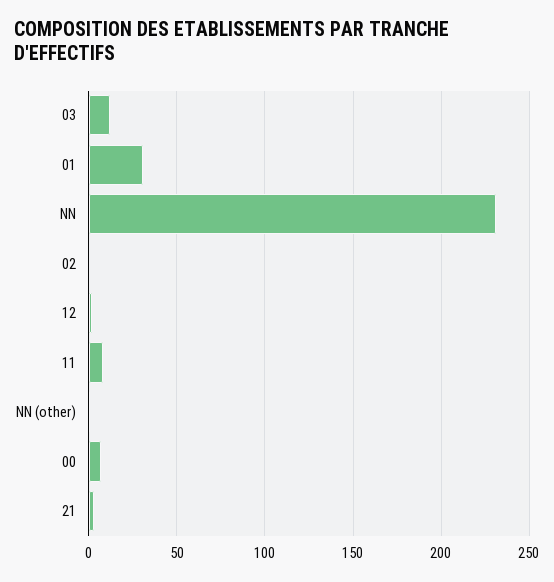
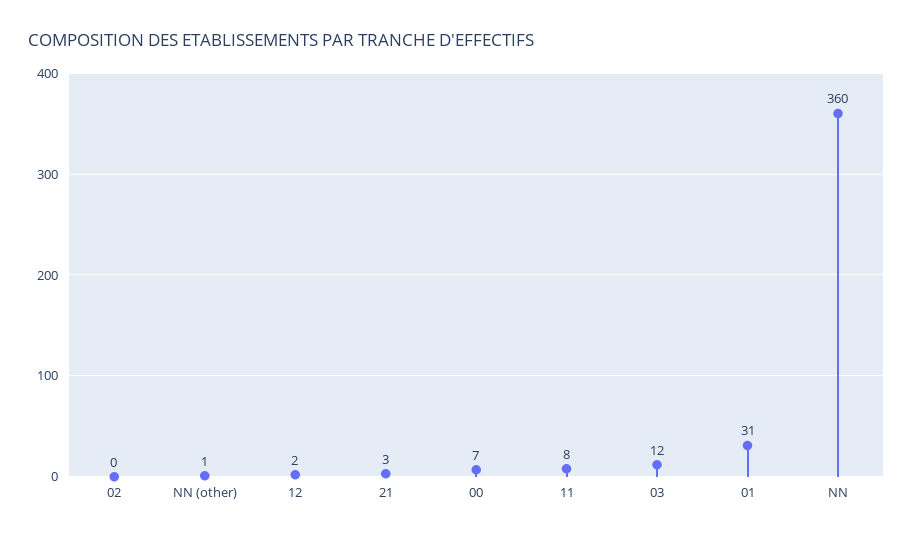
NN: 230 -> 360

